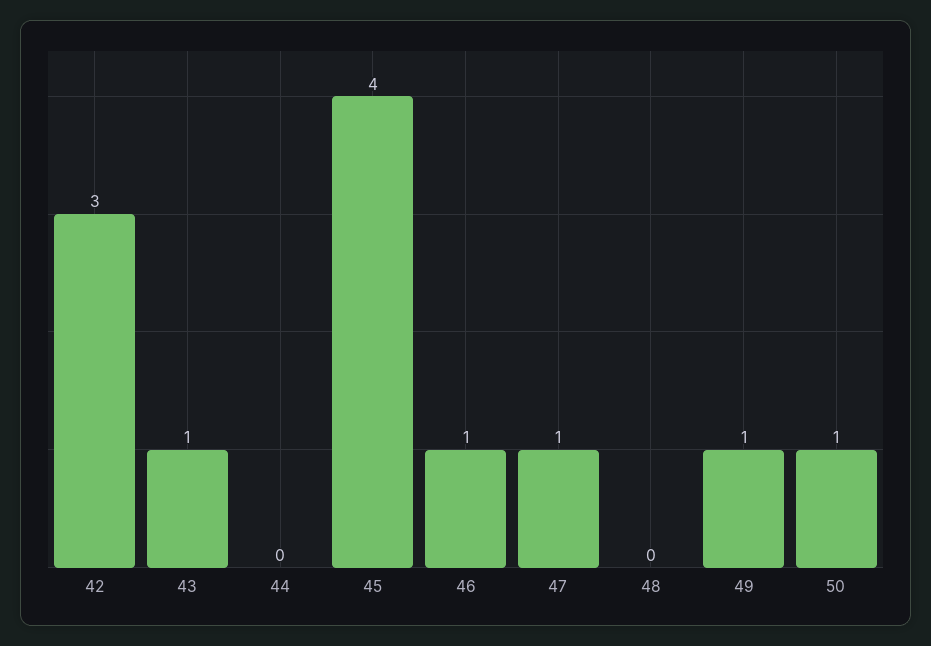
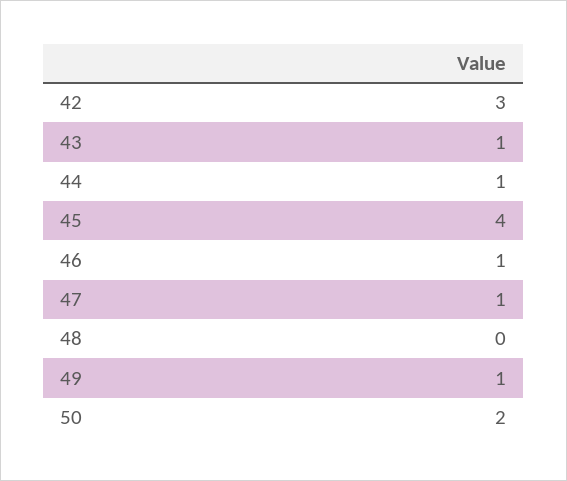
44: 0 -> 1
50: 1 -> 2

